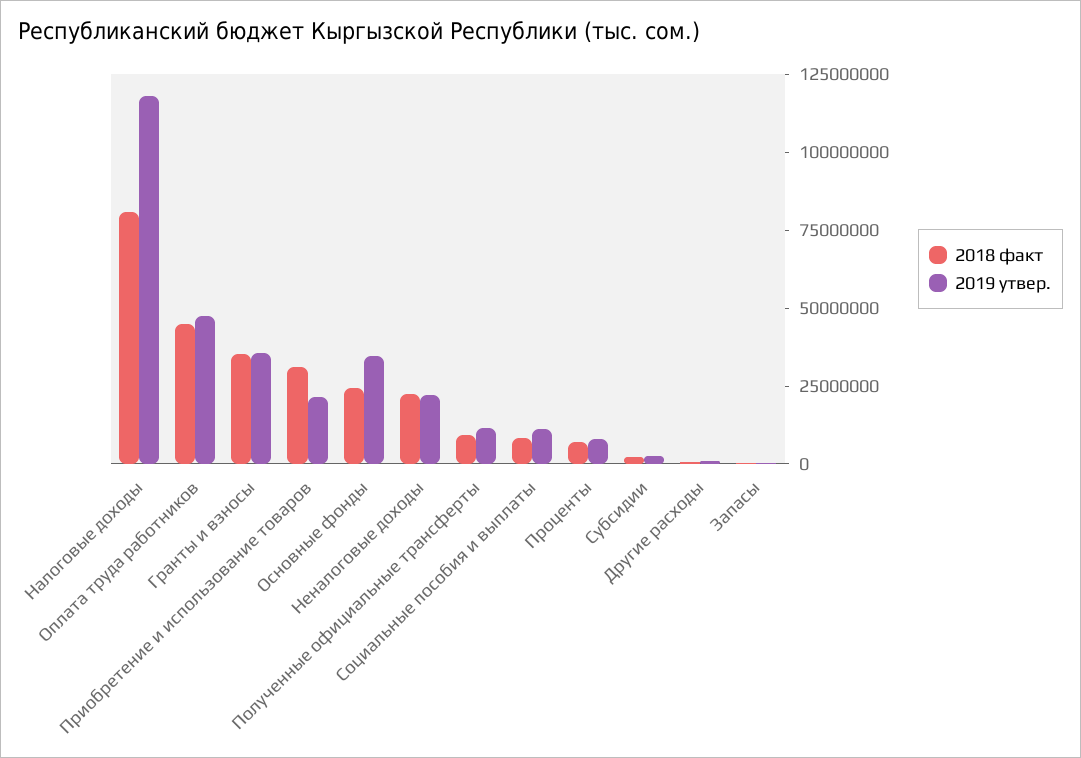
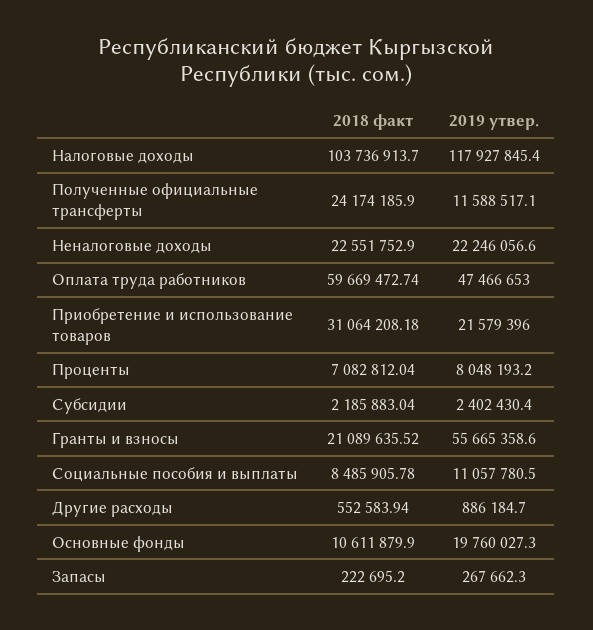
2018 факт, Налоговые доходы: 80000000 -> 103736913.7
2018 факт, Оплата труда работников: 45000000 -> 59669472.74
2018 факт, Гранты и взносы: 35000000 -> 21089635.52
2019 утвер., Гранты и взносы: 35000000 -> 55665358.6
2018 факт, Основные фонды: 25000000 -> 10611879.9
2019 утвер., Основные фонды: 35000000 -> 19760027.3
2018 факт, Полученные официальные трансферты: 10000000 -> 24174185.9

